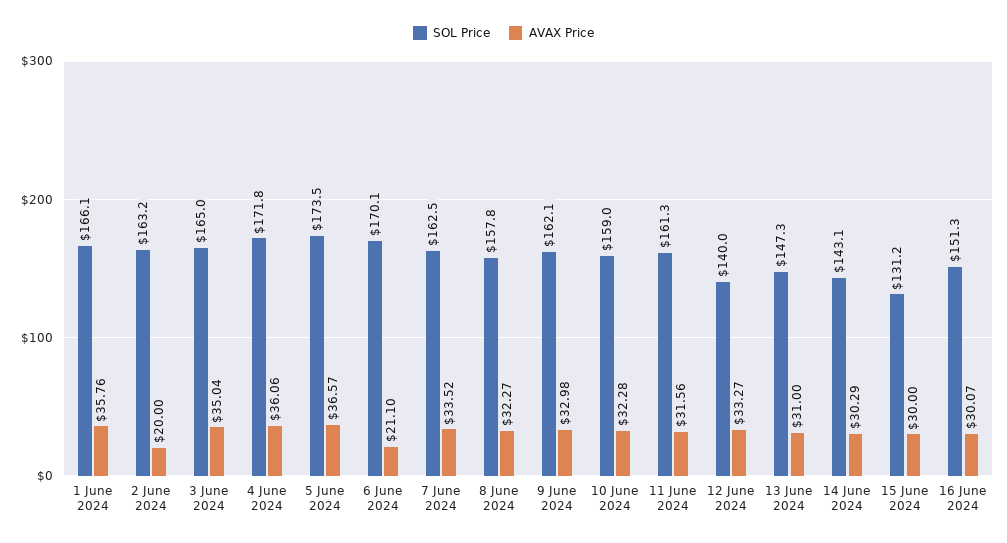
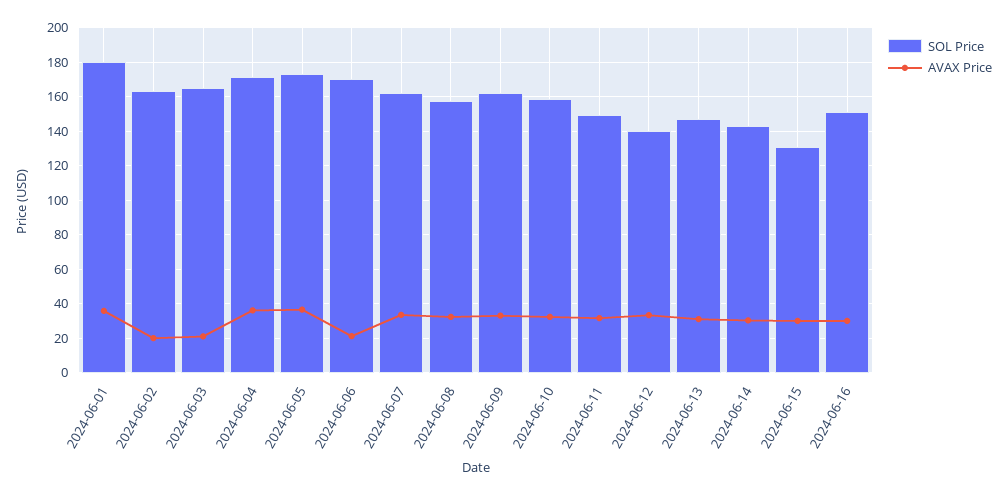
SOL Price, 1 June 2024: 166.1 -> 180
AVAX Price, 3 June 2024: 35.04 -> 20
SOL Price, 11 June 2024: 161.3 -> 150

